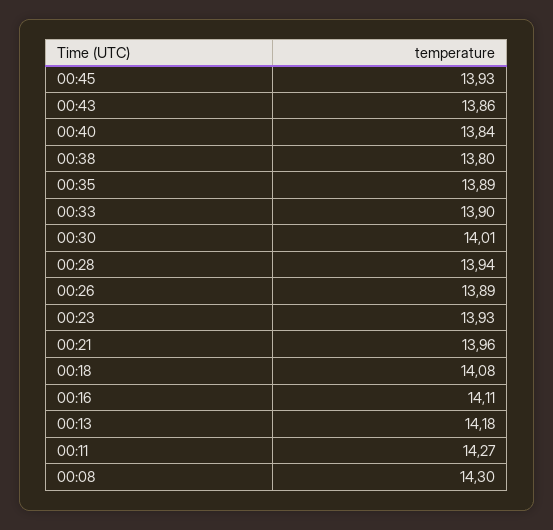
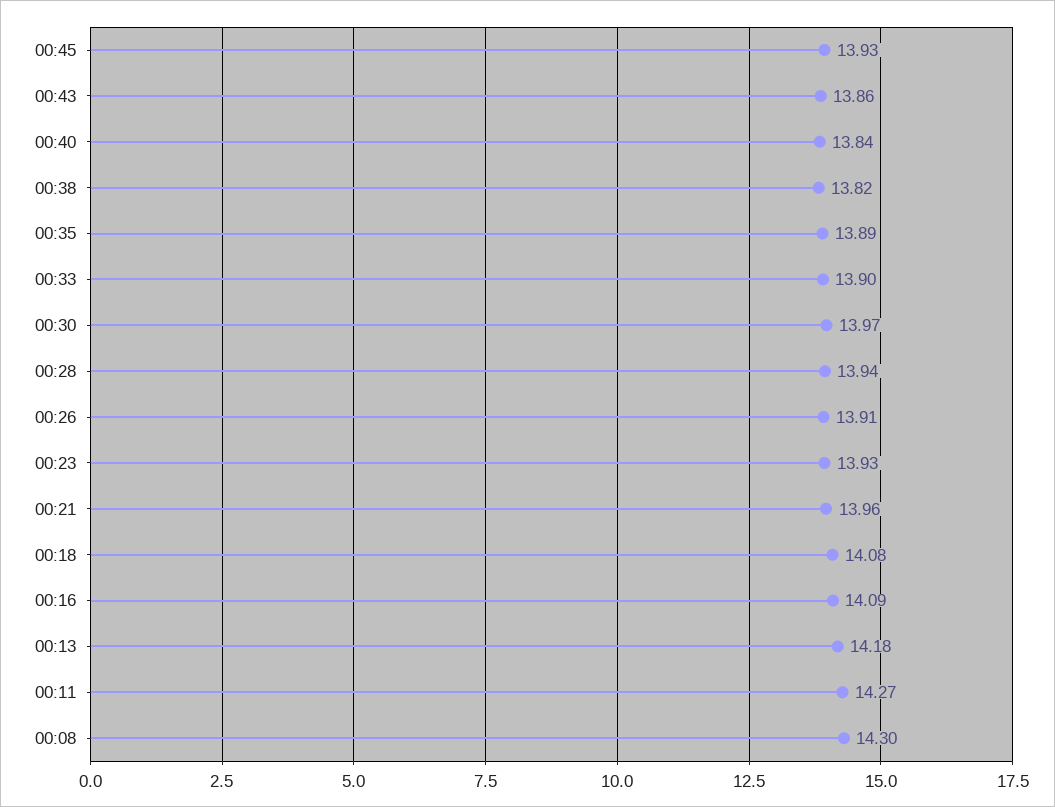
00:38: 13.8 -> 13.82
00:30: 14.01 -> 13.97
00:26: 13.89 -> 13.91
00:16: 14.11 -> 14.09

